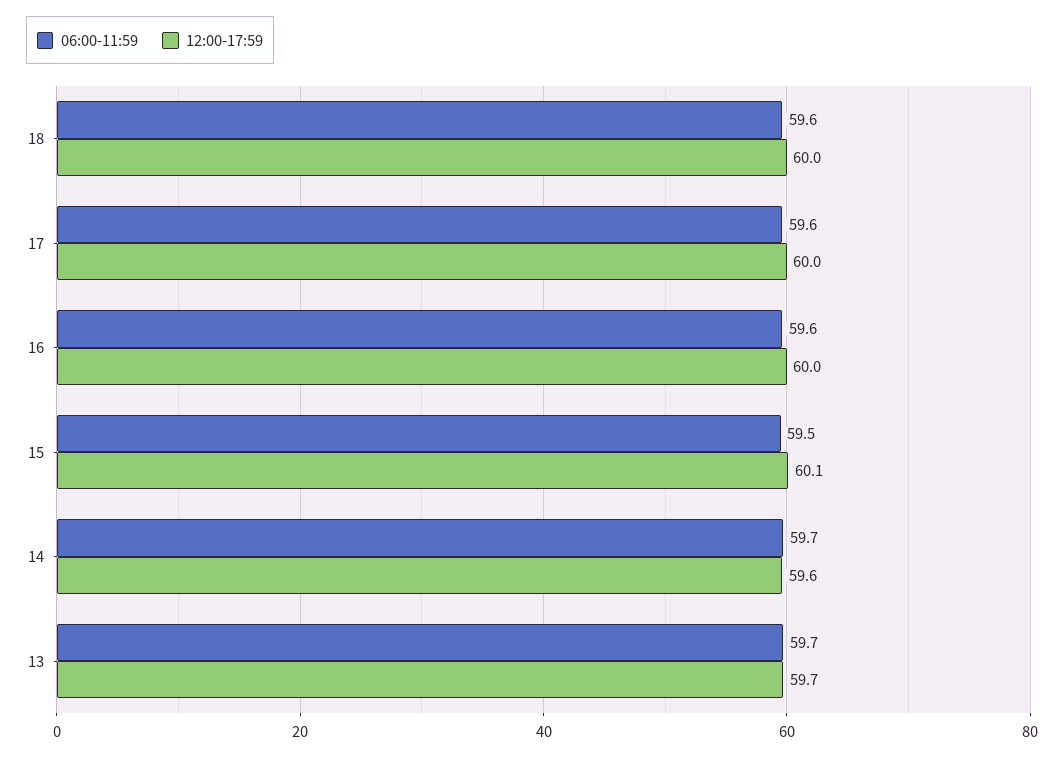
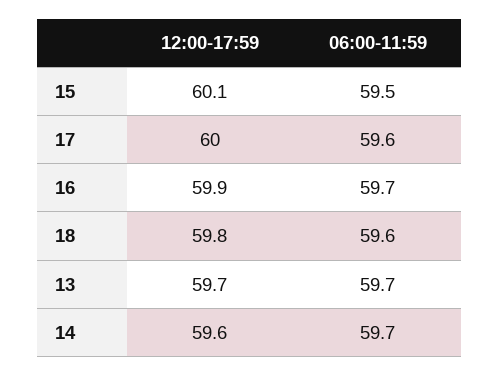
12:00-17:59, 18: 60 -> 59.8
06:00-11:59, 16: 59.6 -> 59.7
12:00-17:59, 16: 60 -> 59.9

